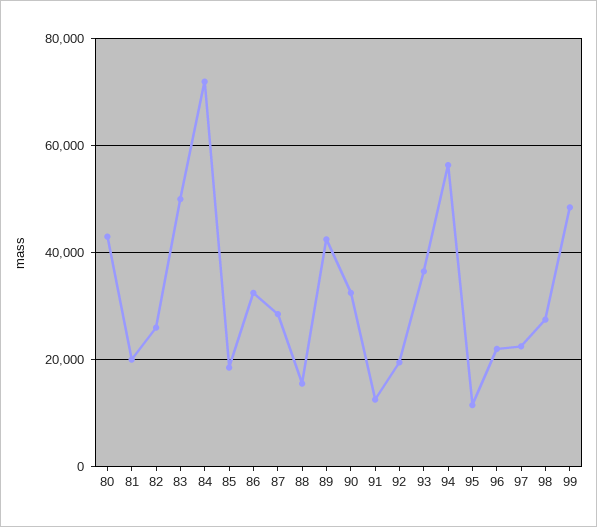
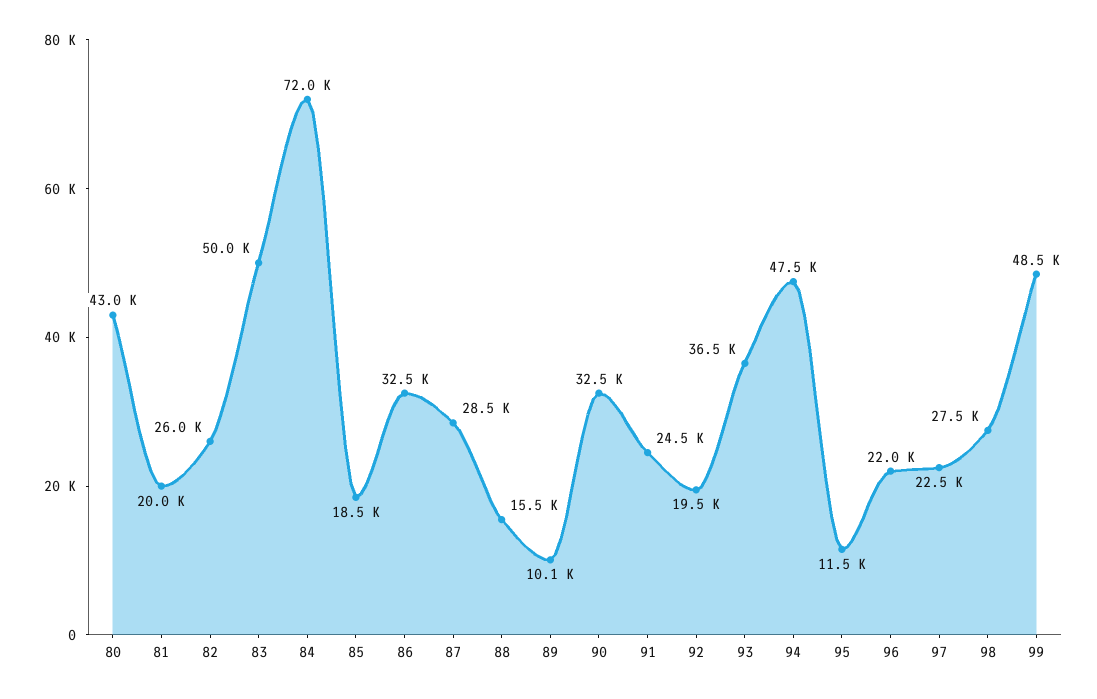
89: 42000 -> 10100
91: 12000 -> 24500
94: 56000 -> 47500

